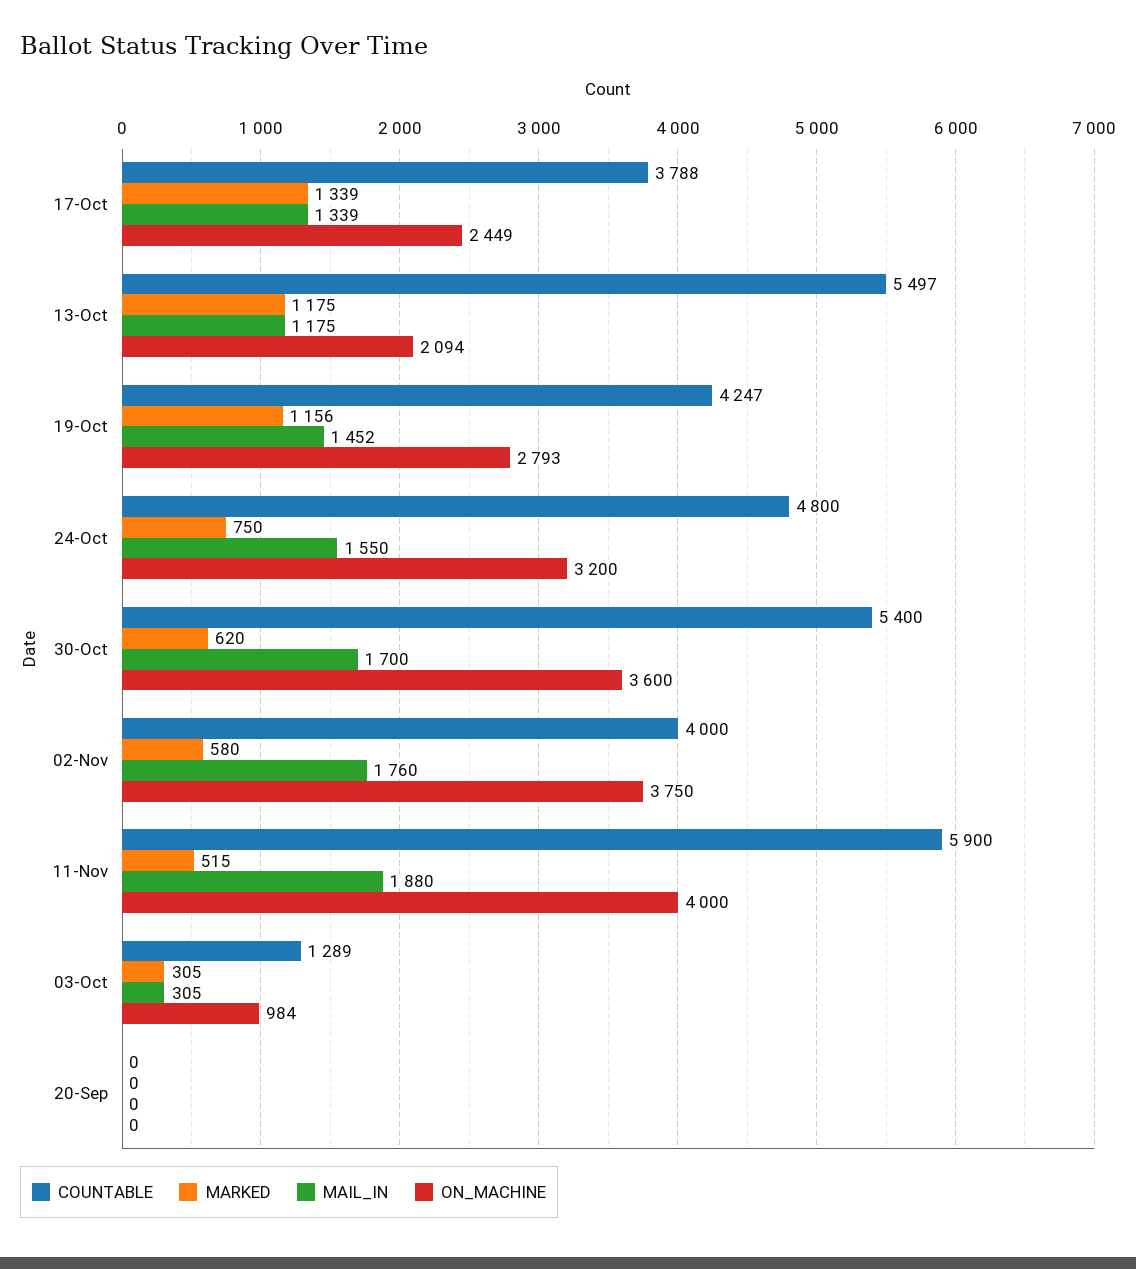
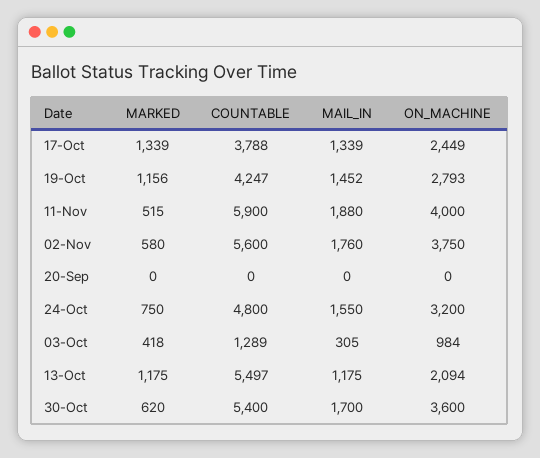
COUNTABLE, 02-Nov: 4000 -> 5600
MARKED, 03-Oct: 305 -> 418

